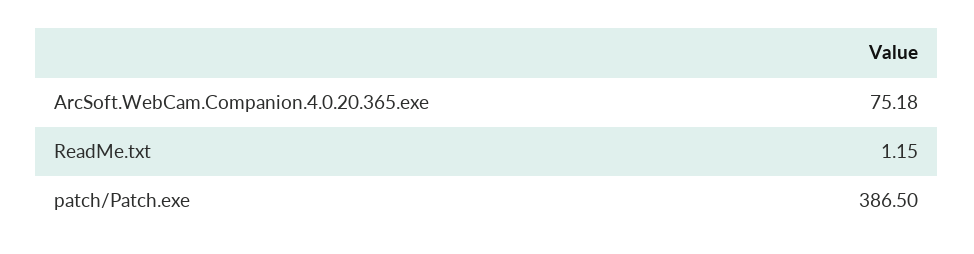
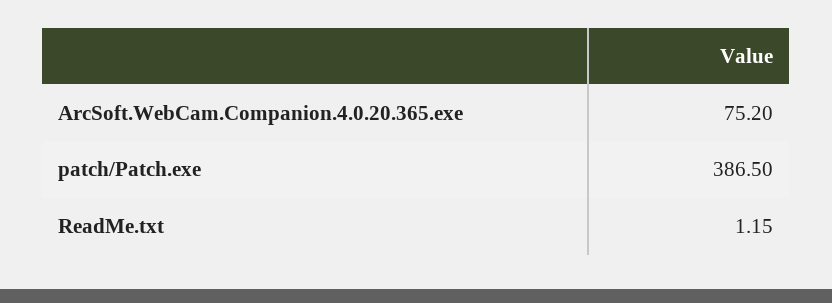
ArcSoft.WebCam.Companion.4.0.20.365.exe: 75.18 -> 75.2

